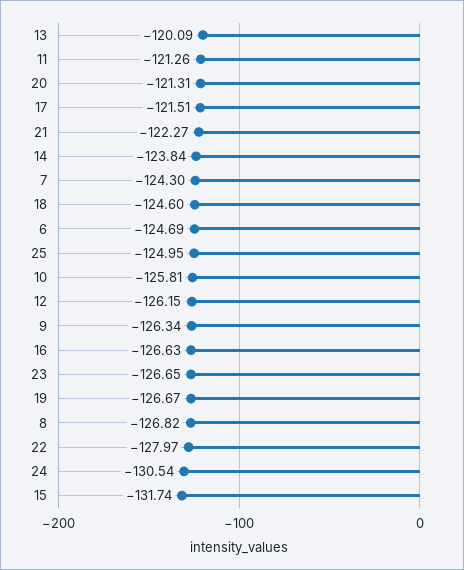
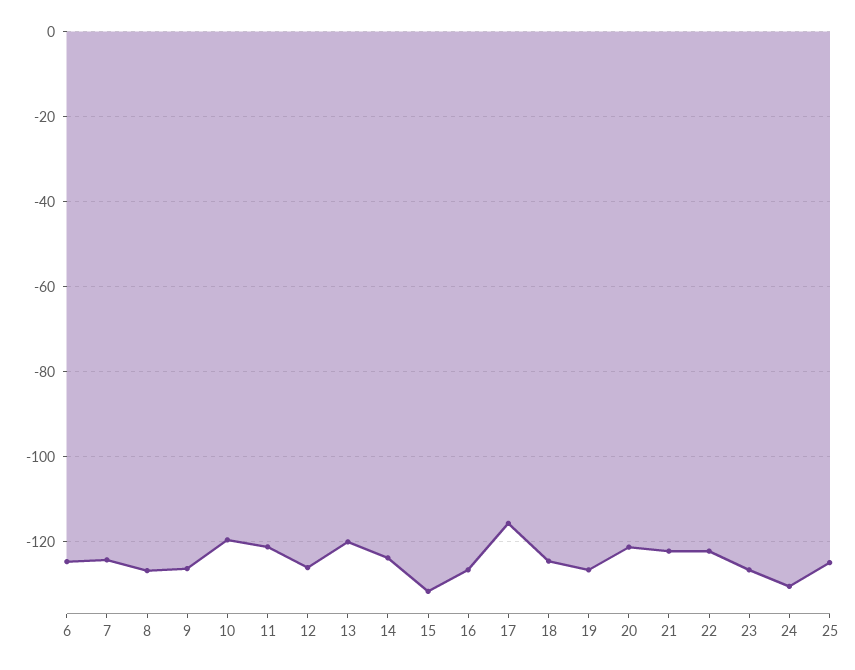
17: -121.51 -> -116
10: -125.81 -> -120
22: -127.97 -> -122

